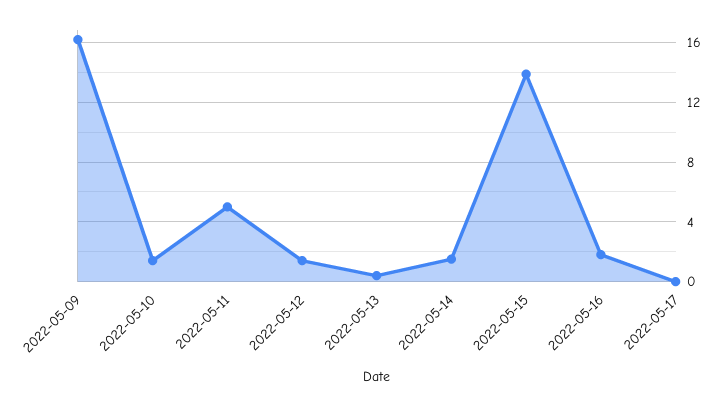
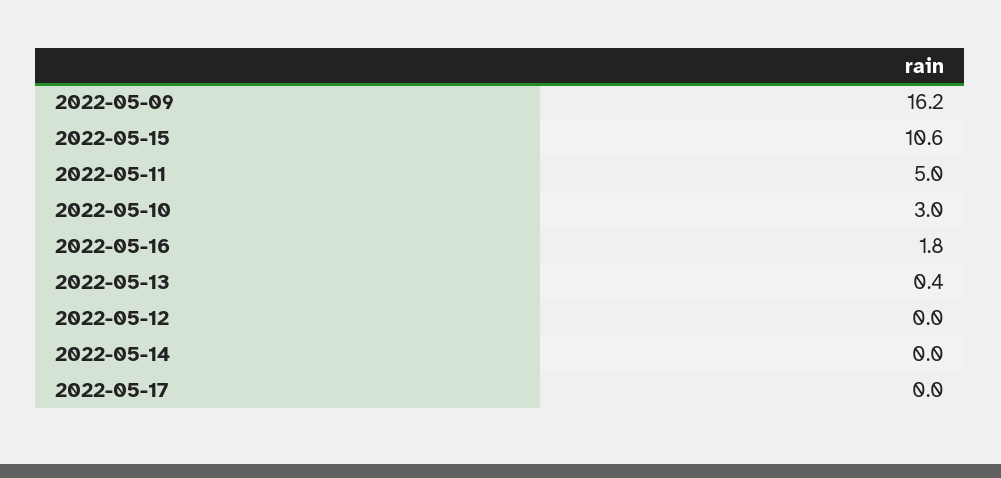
2022-05-10: 1.5 -> 3
2022-05-12: 1.5 -> 0
2022-05-14: 1.5 -> 0
2022-05-15: 14 -> 10.6

